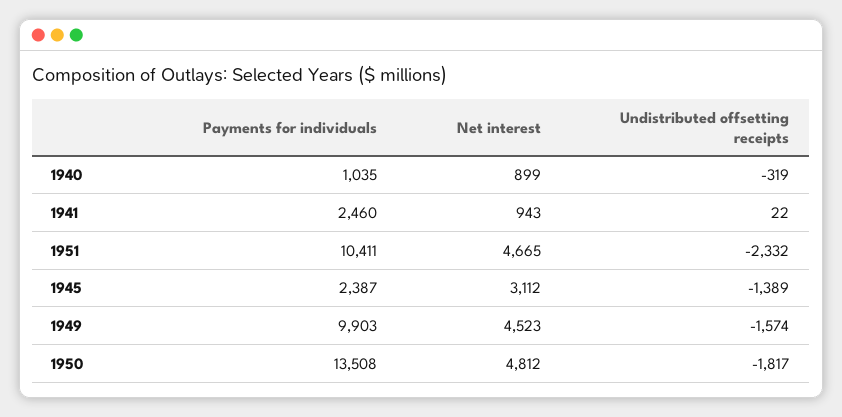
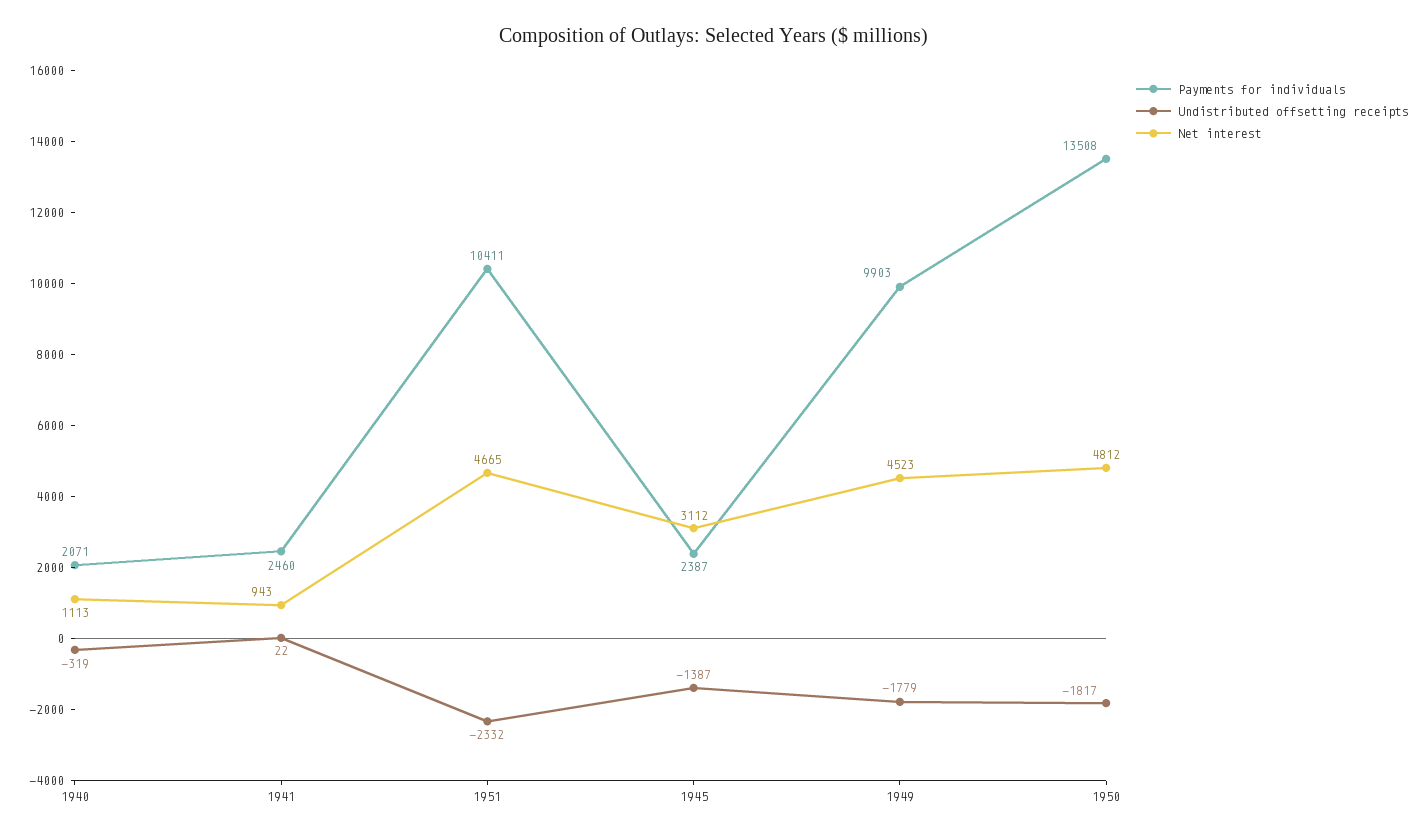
Payments for individuals, 1940: 1035 -> 2071
Net interest, 1940: 899 -> 1113
Undistributed offsetting receipts, 1945: -1389 -> -1387
Undistributed offsetting receipts, 1949: -1574 -> -1779

